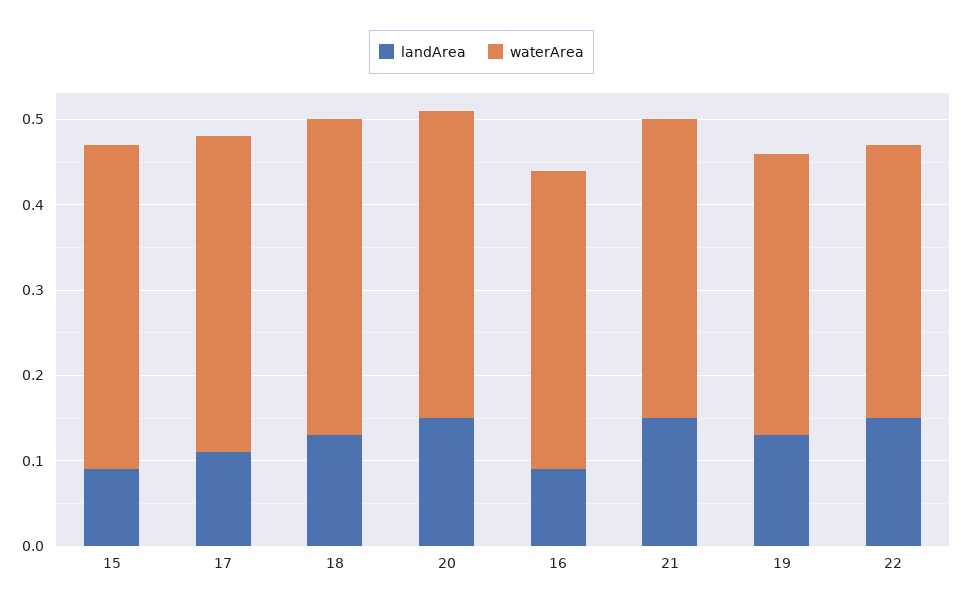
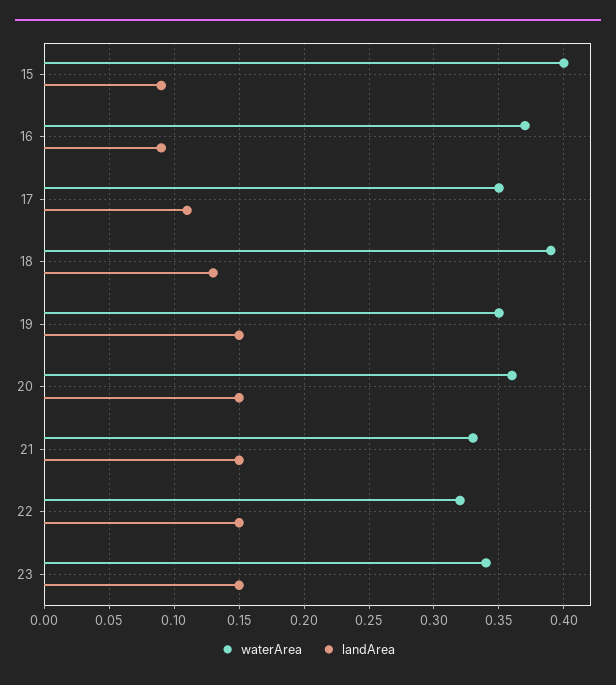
waterArea, 15: 0.38 -> 0.4
waterArea, 17: 0.37 -> 0.35
waterArea, 18: 0.37 -> 0.39
waterArea, 16: 0.35 -> 0.37
waterArea, 21: 0.35 -> 0.33
landArea, 19: 0.13 -> 0.15
waterArea, 19: 0.33 -> 0.35
waterArea, 23: none -> 0.34
landArea, 23: none -> 0.15

